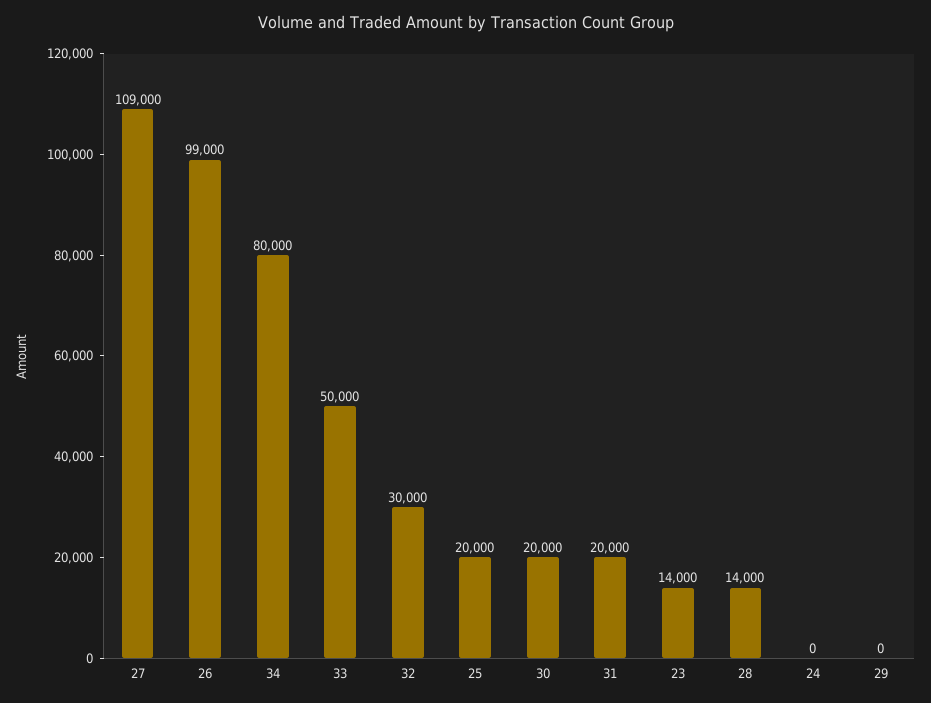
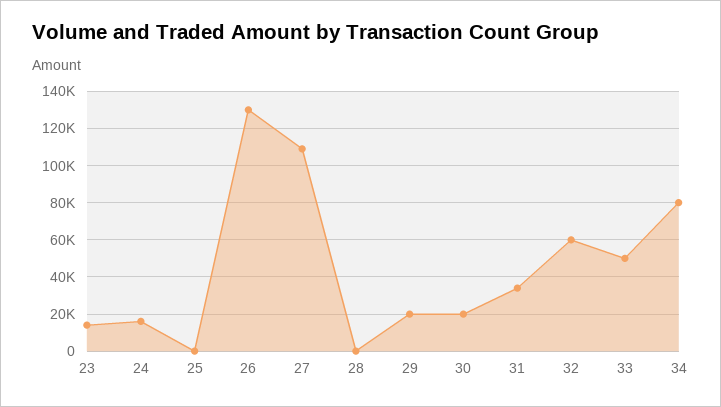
26: 99000 -> 130000
32: 30000 -> 60000
25: 20000 -> 0
31: 20000 -> 35000
28: 14000 -> 0
24: 0 -> 15000
29: 0 -> 20000

